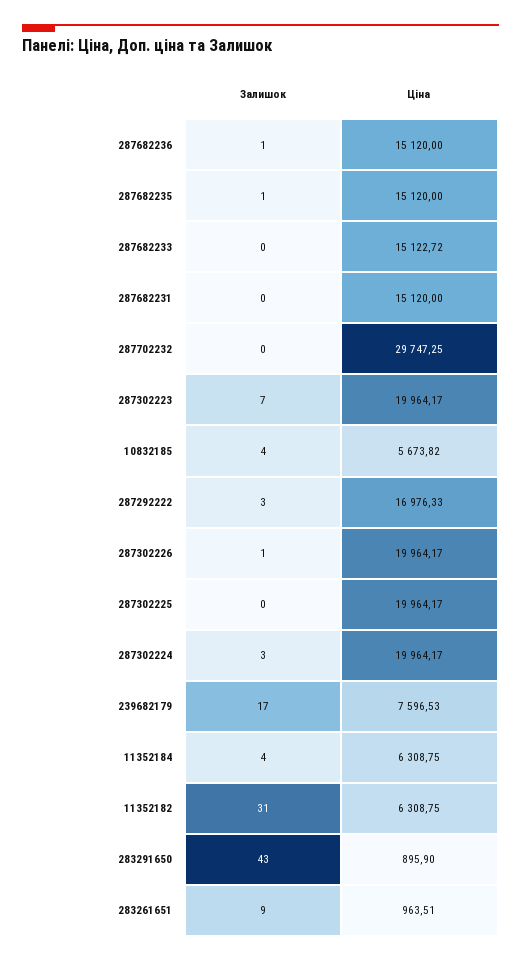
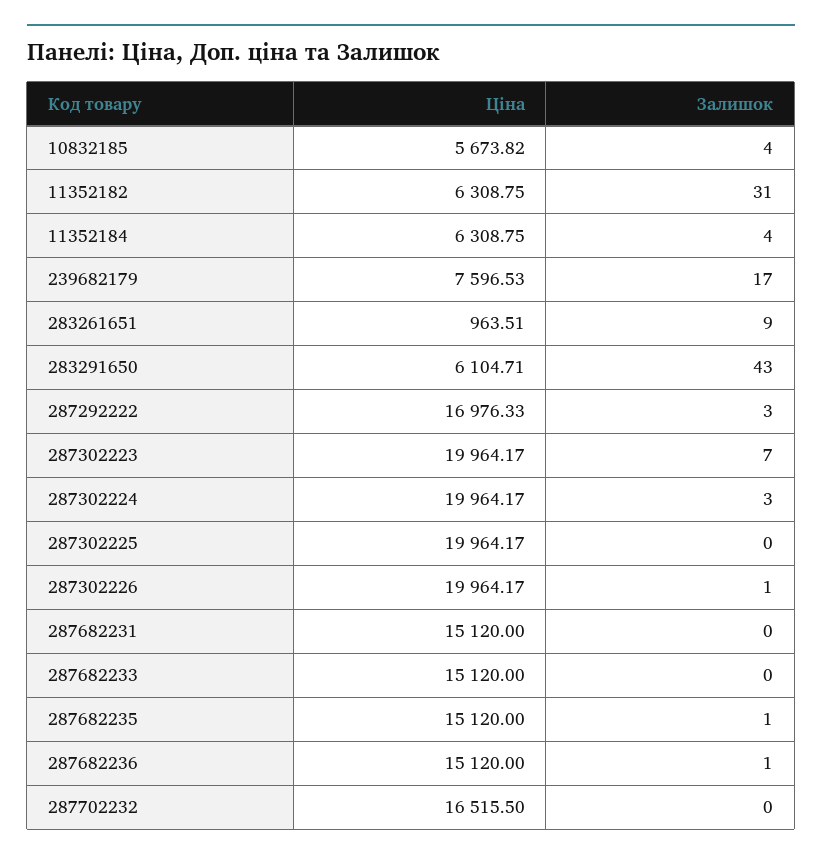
Ціна, 287682233: 15122.72 -> 15120
Ціна, 287702232: 29747.25 -> 16515.5
Ціна, 283291650: 895.9 -> 6104.71

